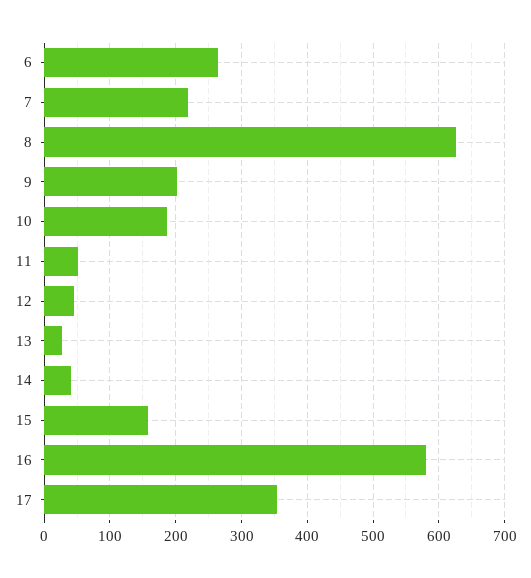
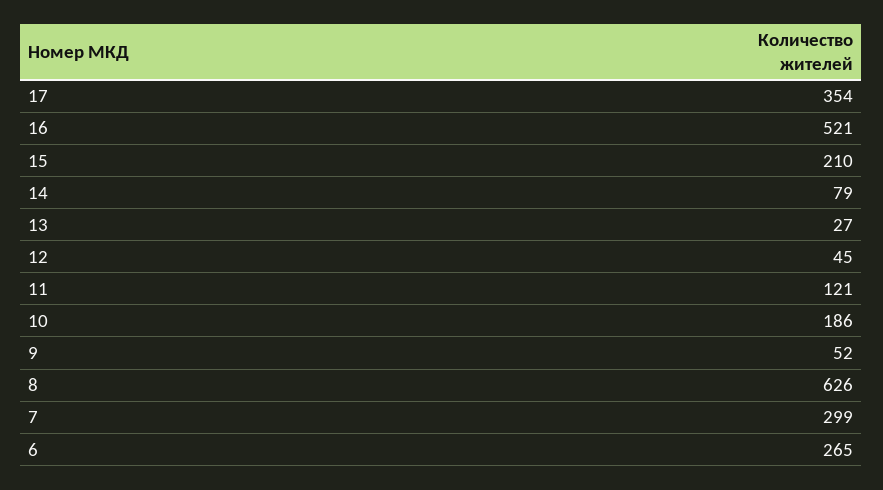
7: 220 -> 299
9: 200 -> 52
11: 50 -> 121
14: 40 -> 79
15: 160 -> 210
16: 580 -> 521

